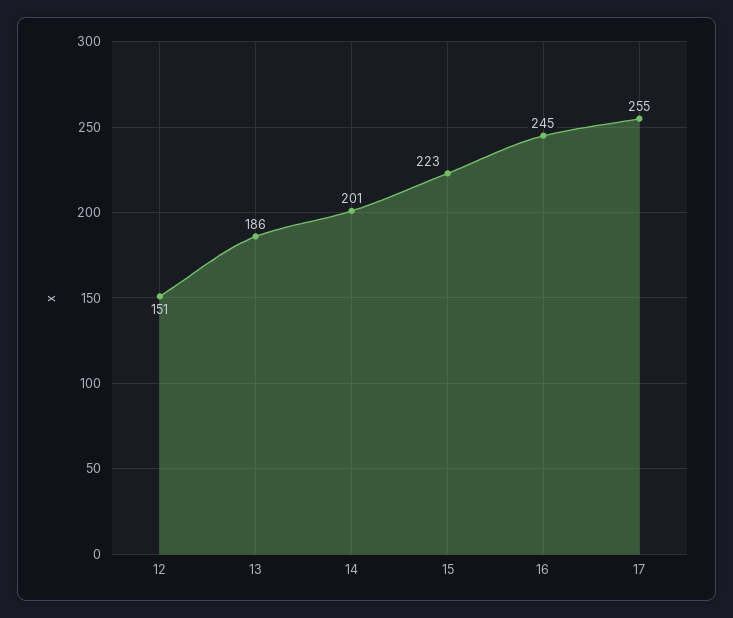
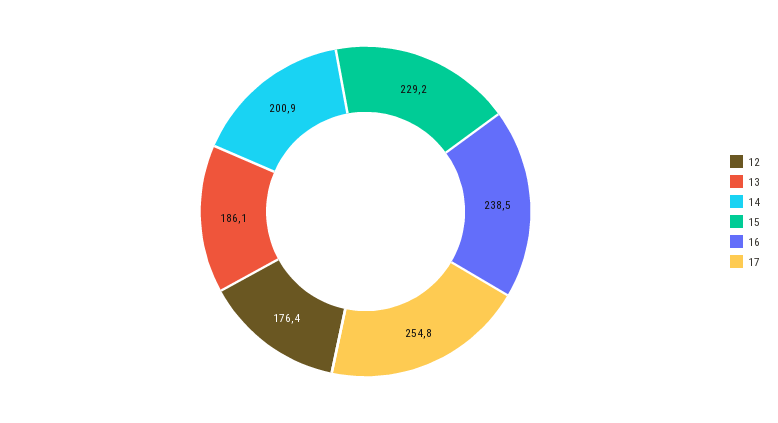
12: 151 -> 176.4
15: 223 -> 229.2
16: 245 -> 238.5

